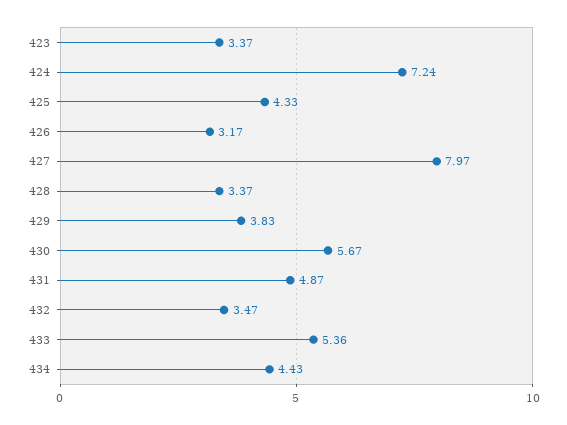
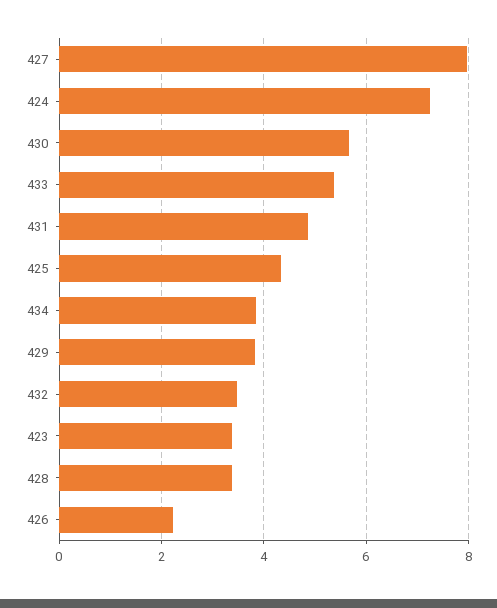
426: 3.17 -> 2.2
434: 4.43 -> 3.8

